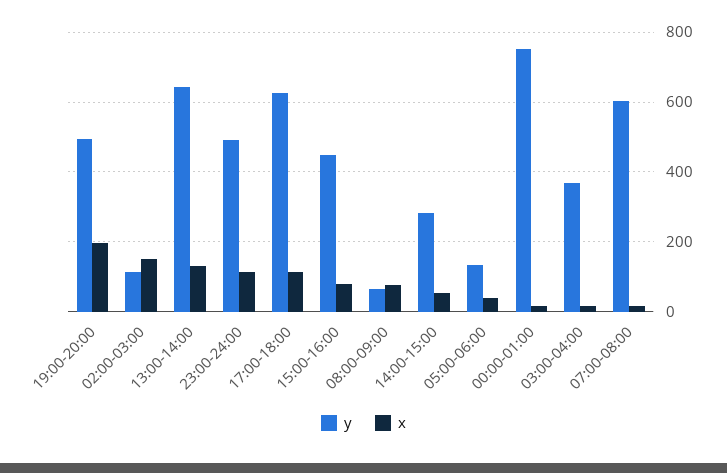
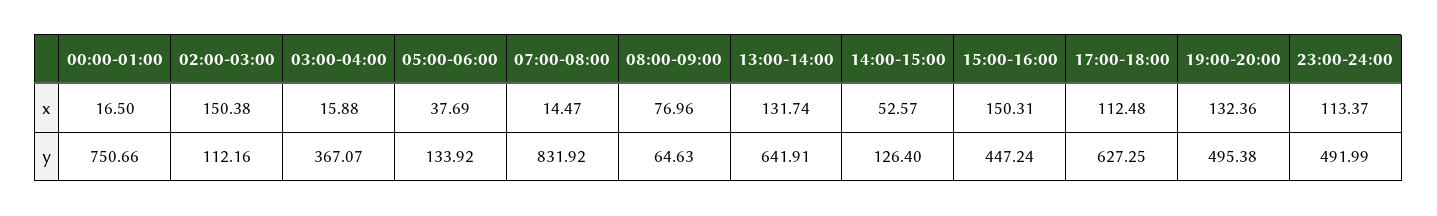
x, 19:00-20:00: 200 -> 132.36
x, 15:00-16:00: 80 -> 150.31
y, 14:00-15:00: 280 -> 126.4
y, 07:00-08:00: 600 -> 831.92

